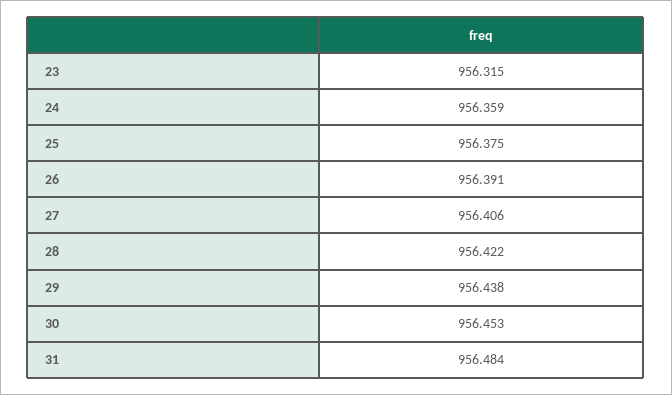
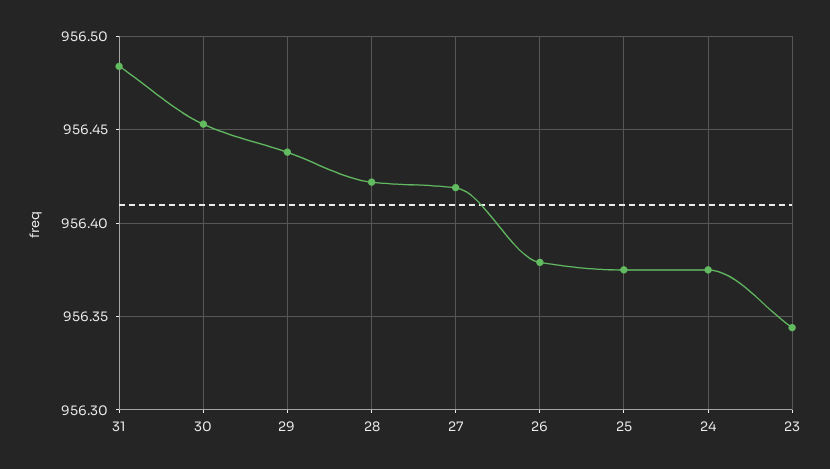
23: 956.315 -> 956.345
24: 956.359 -> 956.375
26: 956.391 -> 956.38
27: 956.406 -> 956.42

